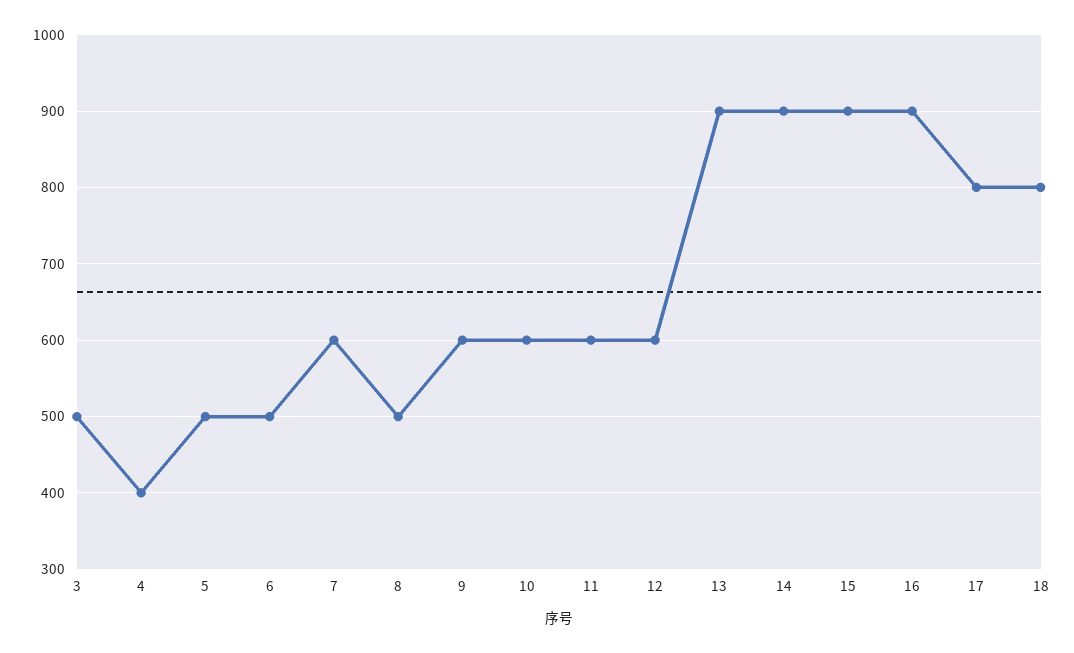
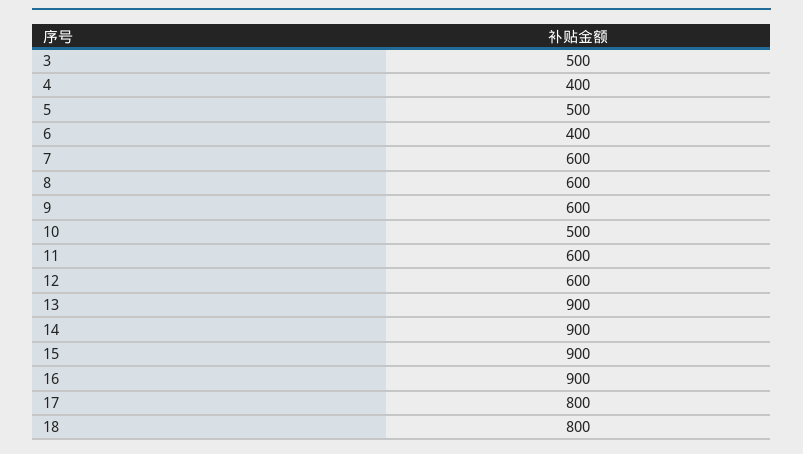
6: 500 -> 400
8: 500 -> 600
10: 600 -> 500

